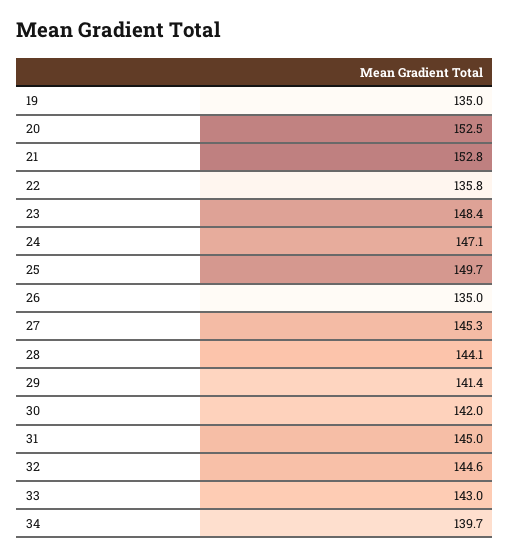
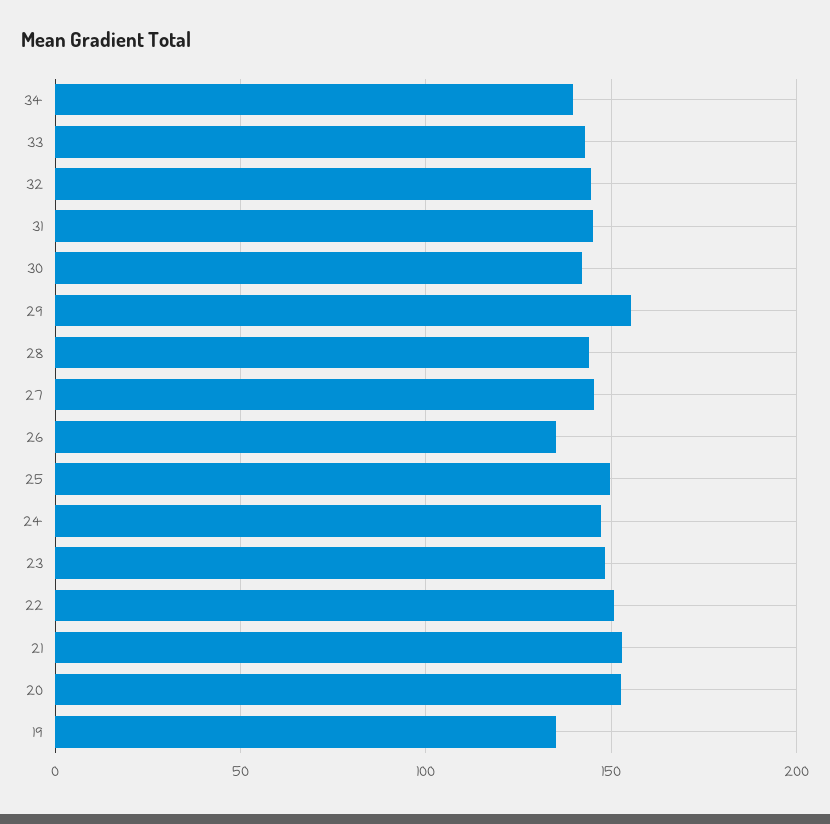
22: 135.8 -> 150
29: 141.4 -> 155

